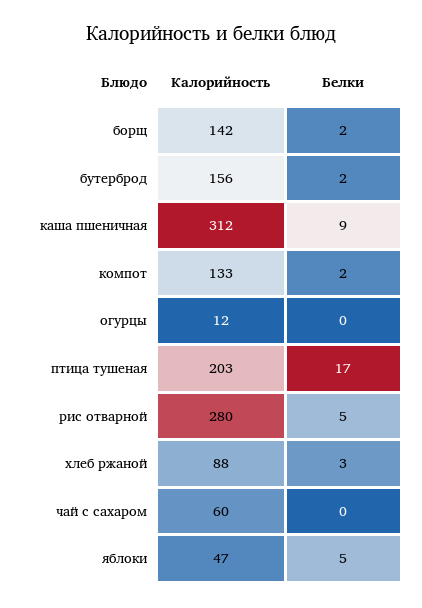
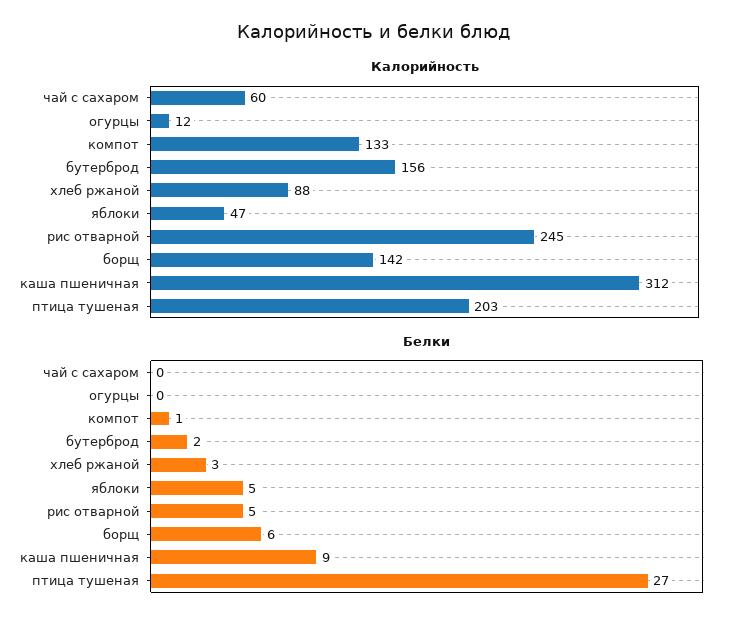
Белки, борщ: 2 -> 6
Белки, компот: 2 -> 1
Белки, птица тушеная: 17 -> 27
Калорийность, рис отварной: 280 -> 245

